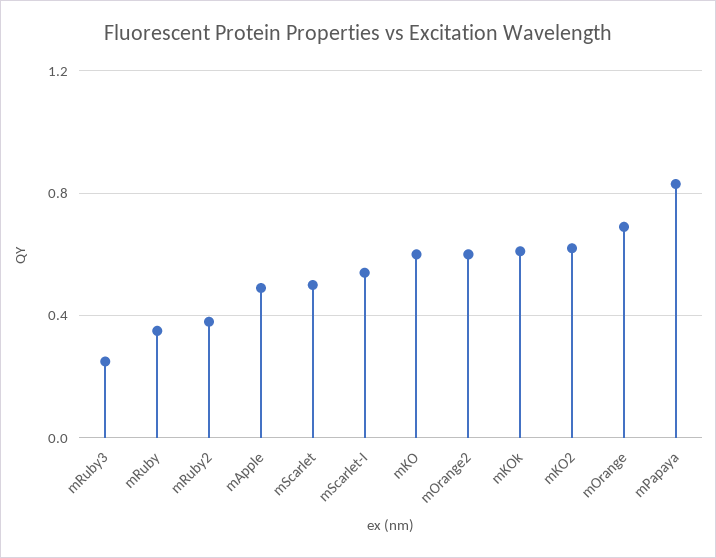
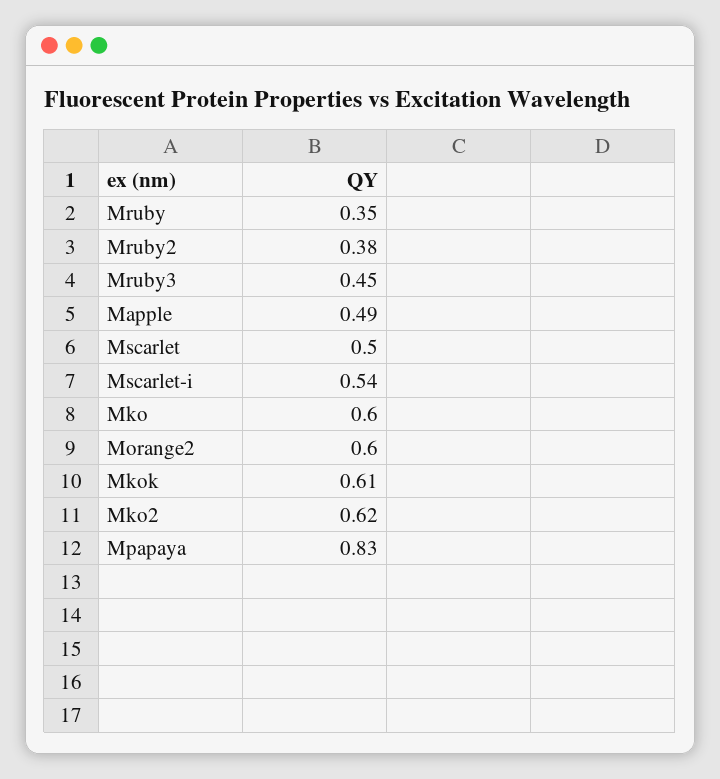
mRuby3: 0.25 -> 0.45
mOrange: 0.7 -> none

